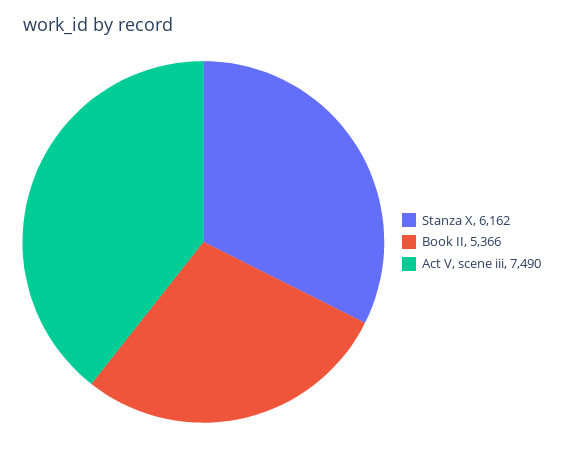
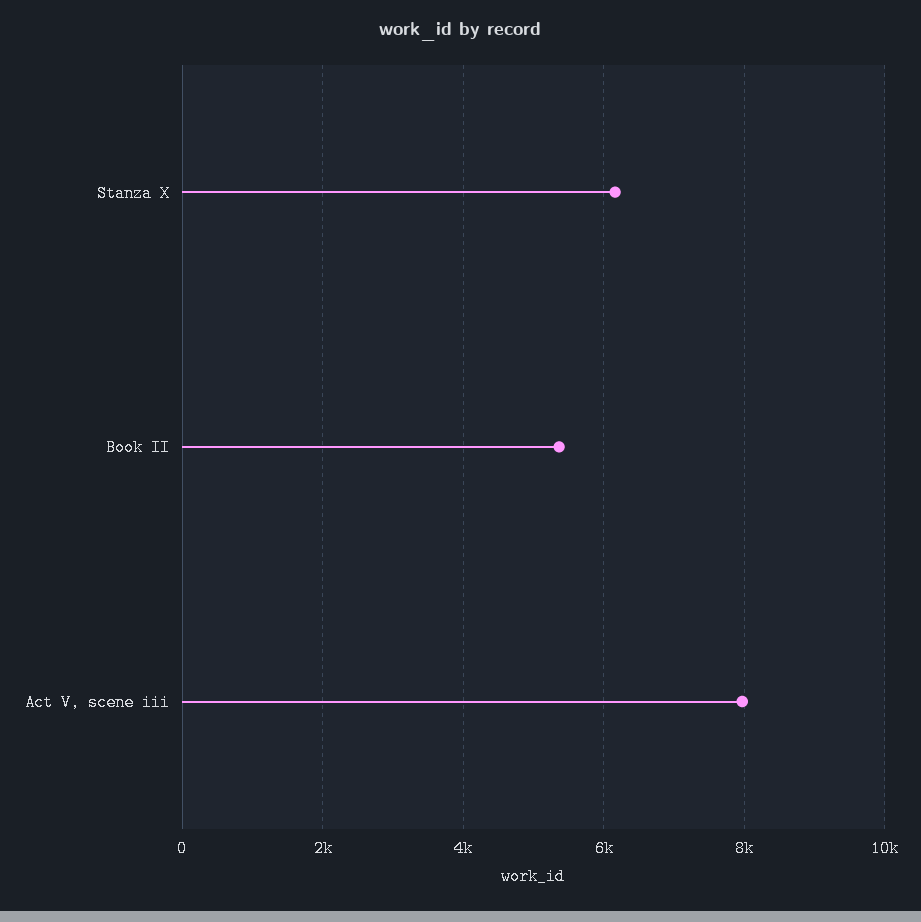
Act V, scene iii: 7490 -> 8000

